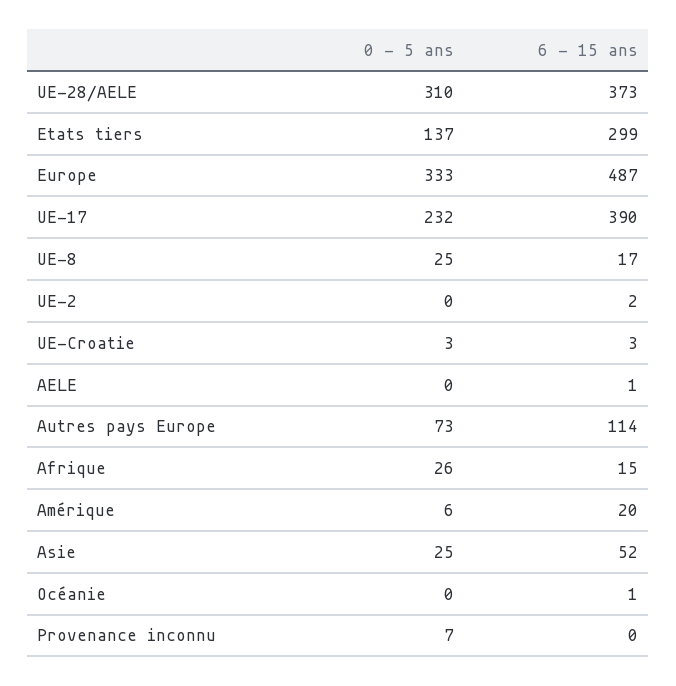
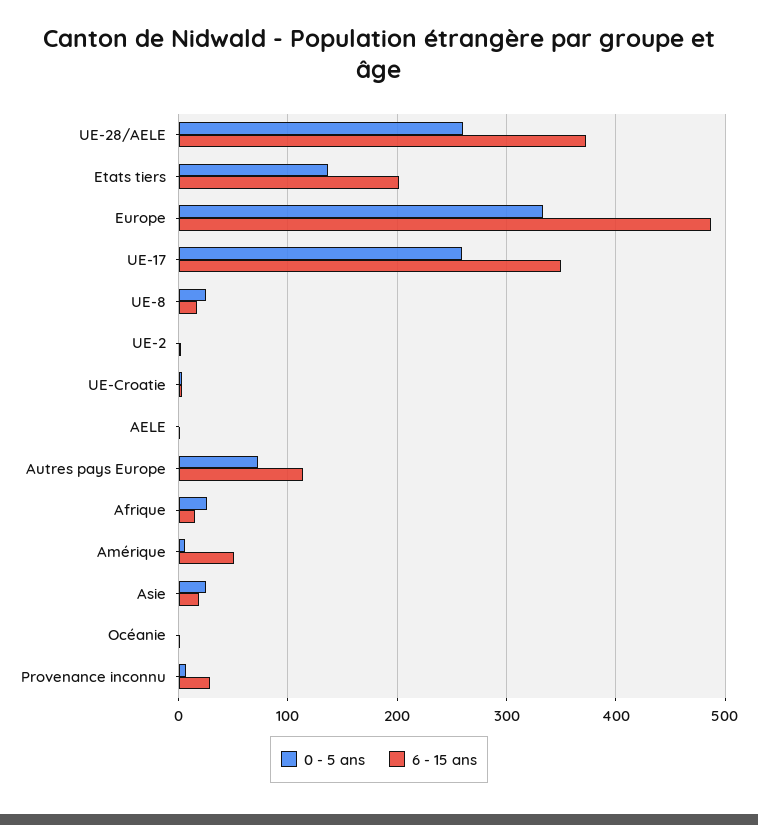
0 - 5 ans, UE-28/AELE: 310 -> 260
6 - 15 ans, Etats tiers: 299 -> 200
0 - 5 ans, UE-17: 232 -> 260
6 - 15 ans, UE-17: 390 -> 350
6 - 15 ans, Amérique: 20 -> 50
6 - 15 ans, Asie: 52 -> 20
6 - 15 ans, Provenance inconnu: 0 -> 30

